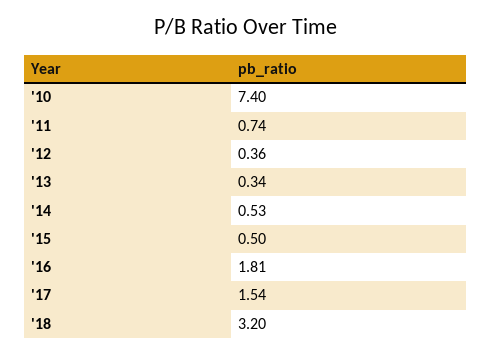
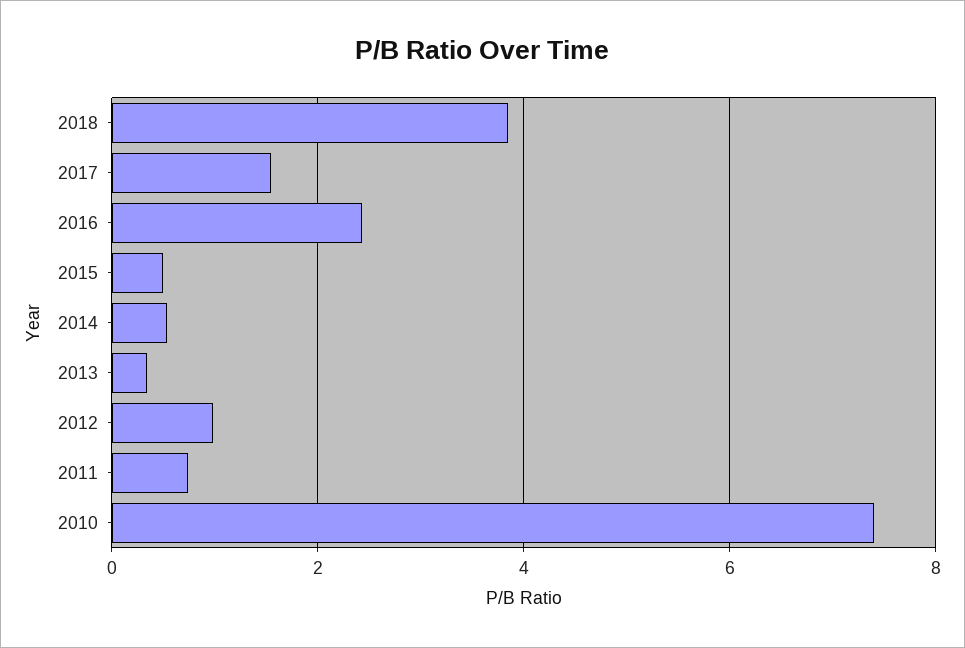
'12: 0.36 -> 1
'16: 1.81 -> 2.4
'18: 3.2 -> 3.8

